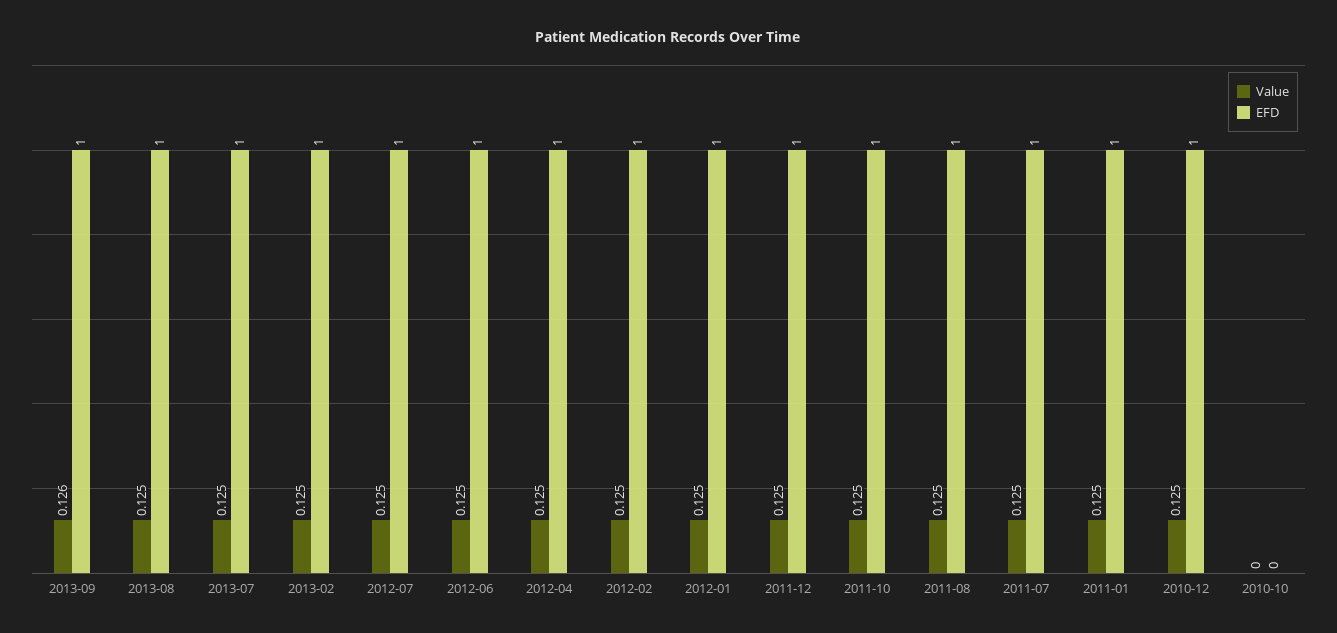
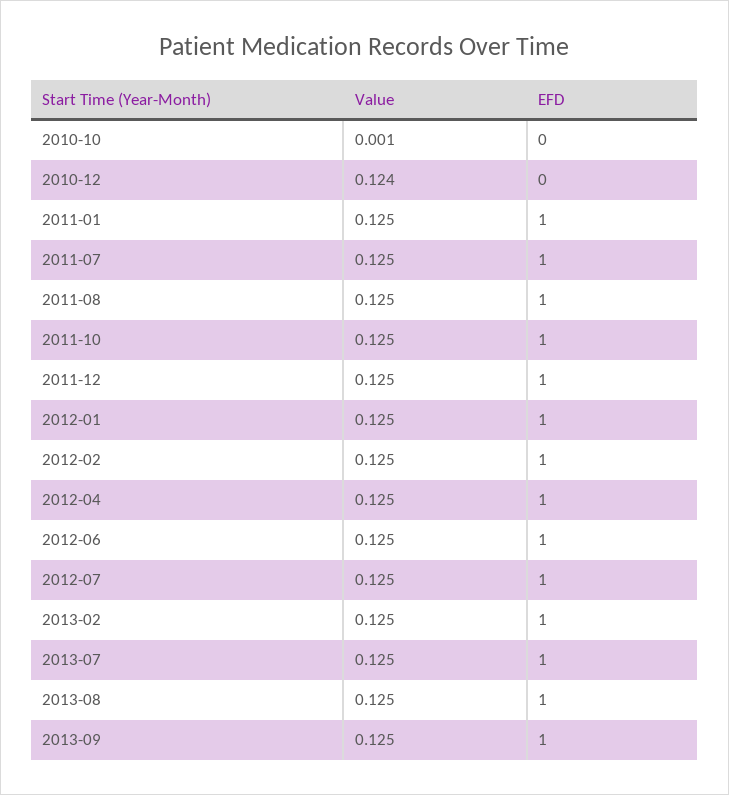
Value, 2013-09: 0.126 -> 0.125
Value, 2010-12: 0.125 -> 0.124
EFD, 2010-12: 1 -> 0
Value, 2010-10: 0 -> 0.001

